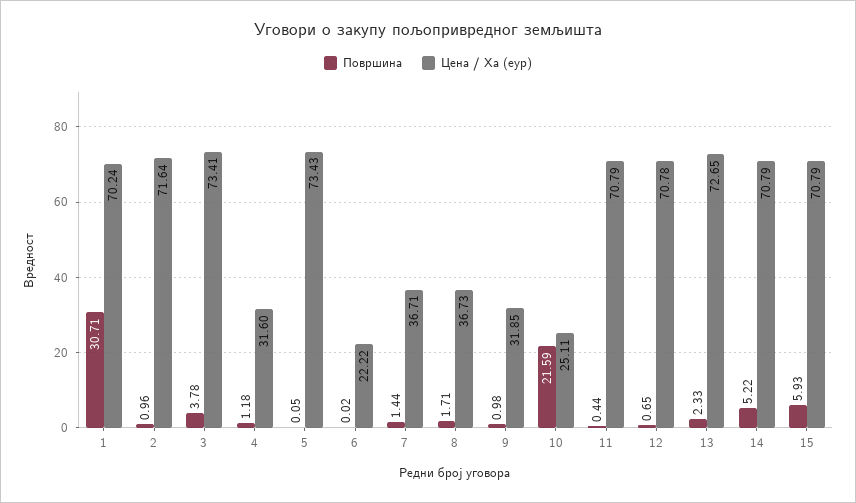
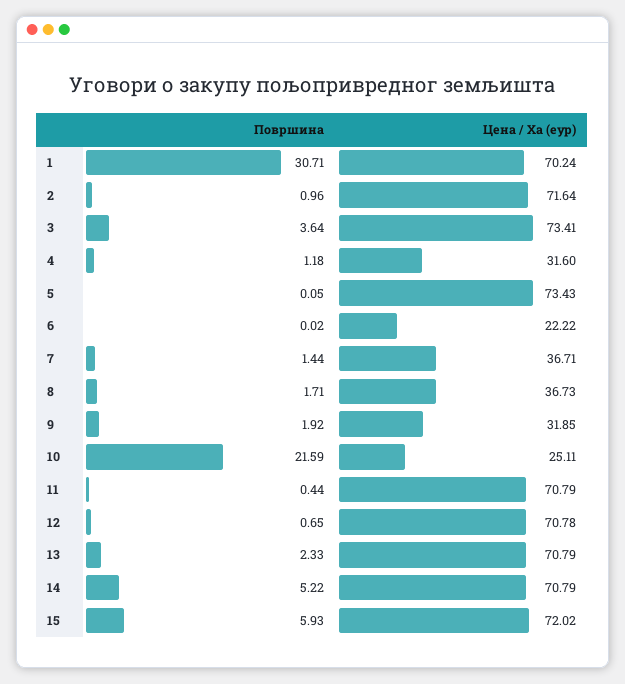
Површина, 3: 3.78 -> 3.64
Површина, 9: 0.98 -> 1.92
Цена / Ха (еур), 13: 72.65 -> 70.79
Цена / Ха (еур), 15: 70.79 -> 72.02

